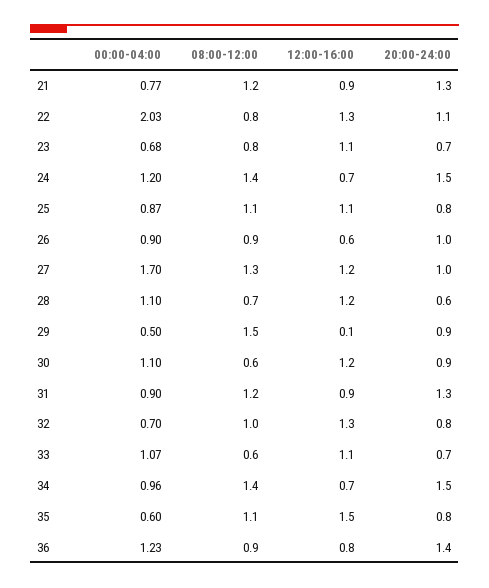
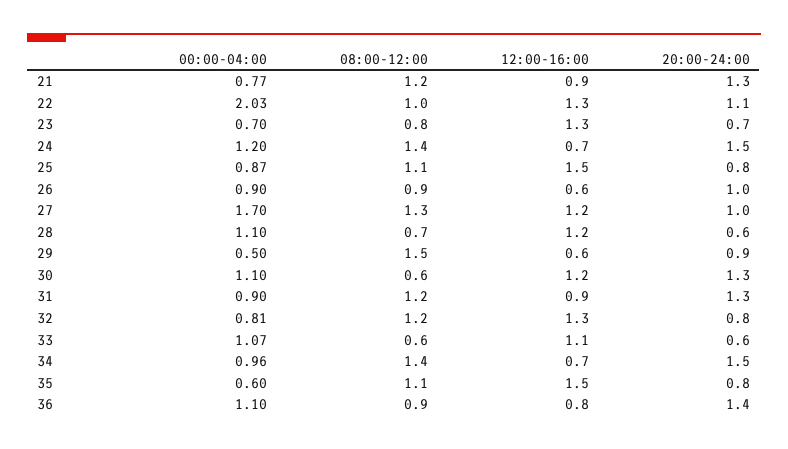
08:00-12:00, 22: 0.8 -> 1
00:00-04:00, 23: 0.68 -> 0.7
12:00-16:00, 23: 1.1 -> 1.3
12:00-16:00, 25: 1.1 -> 1.5
12:00-16:00, 29: 0.1 -> 0.6
20:00-24:00, 30: 0.9 -> 1.3
00:00-04:00, 32: 0.7 -> 0.81
08:00-12:00, 32: 1 -> 1.2
20:00-24:00, 33: 0.7 -> 0.6
00:00-04:00, 36: 1.23 -> 1.1

